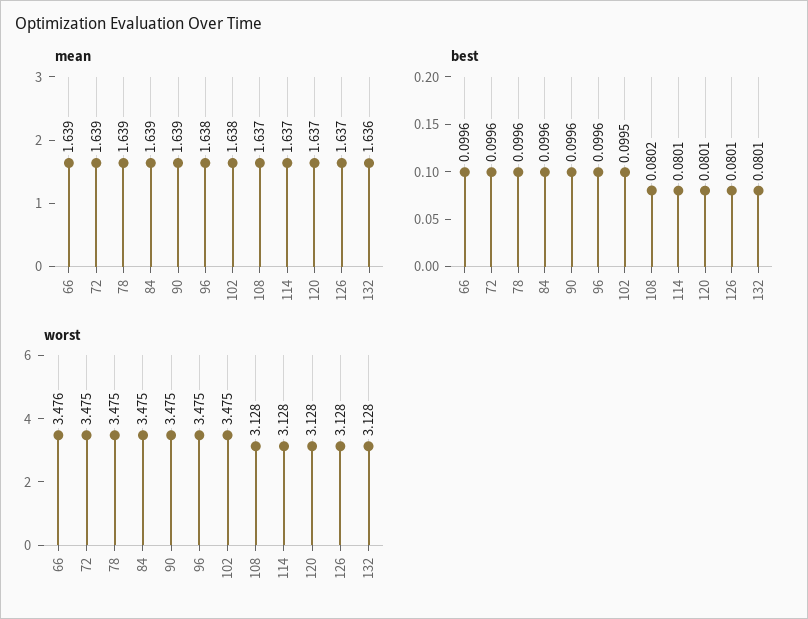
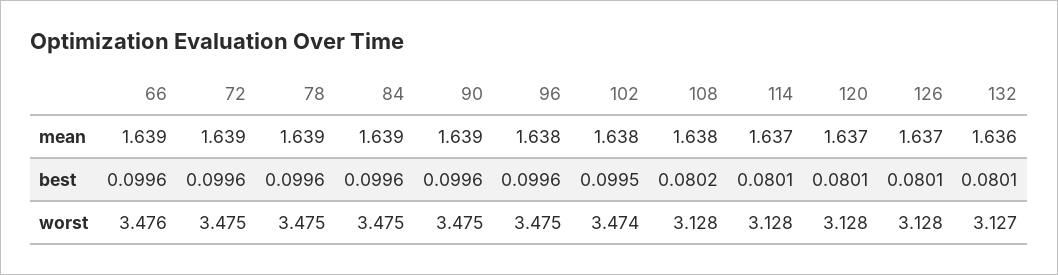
mean, 108: 1.637 -> 1.638
worst, 102: 3.475 -> 3.474
worst, 132: 3.128 -> 3.127

